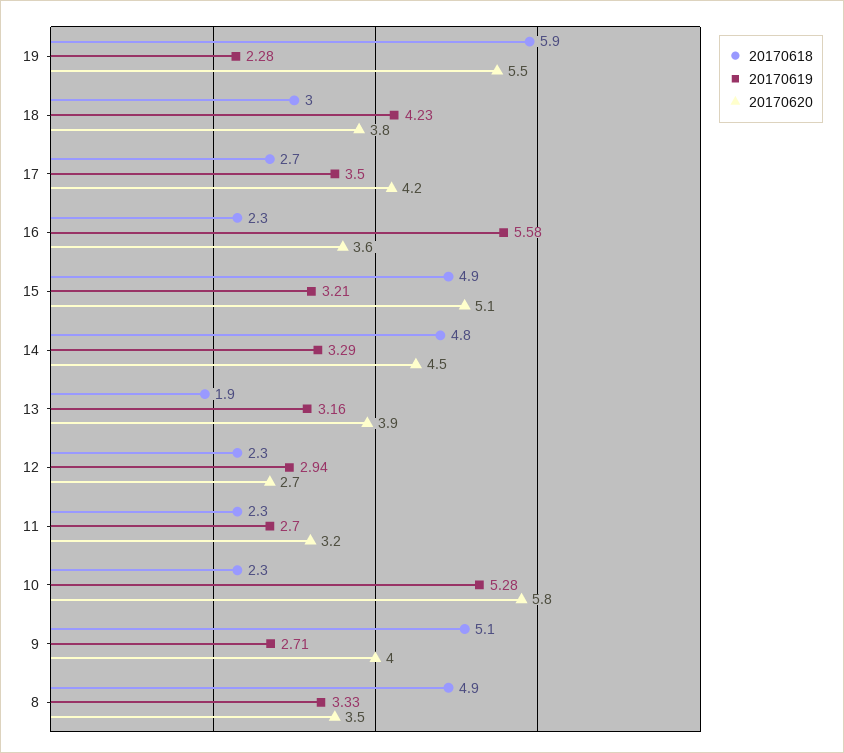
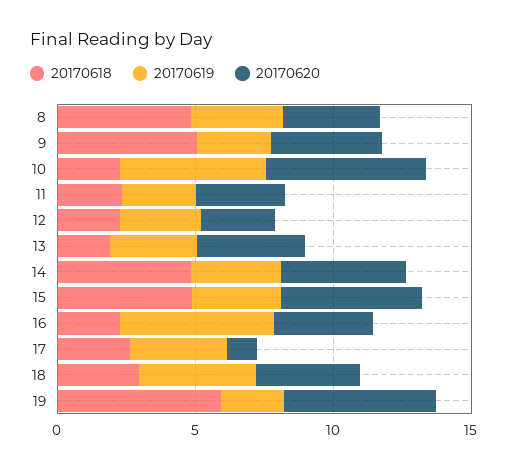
20170620, 17: 4.2 -> 1

